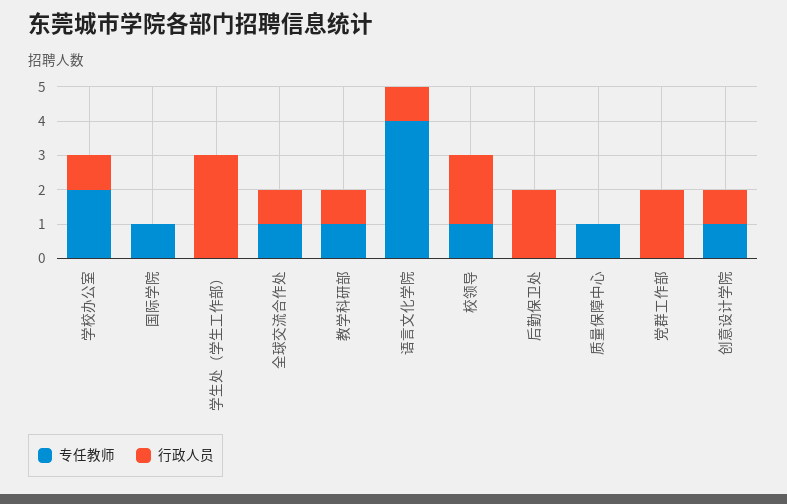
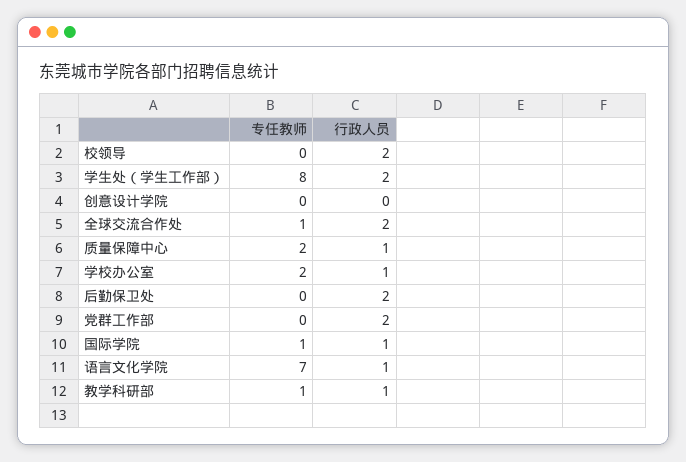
行政人员, 国际学院: 0 -> 1
专任教师, 学生处（学生工作部）: 0 -> 8
行政人员, 学生处（学生工作部）: 3 -> 2
行政人员, 全球交流合作处: 1 -> 2
专任教师, 语言文化学院: 4 -> 7
专任教师, 校领导: 1 -> 0
专任教师, 质量保障中心: 1 -> 2
行政人员, 质量保障中心: 0 -> 1
专任教师, 创意设计学院: 1 -> 0
行政人员, 创意设计学院: 1 -> 0

